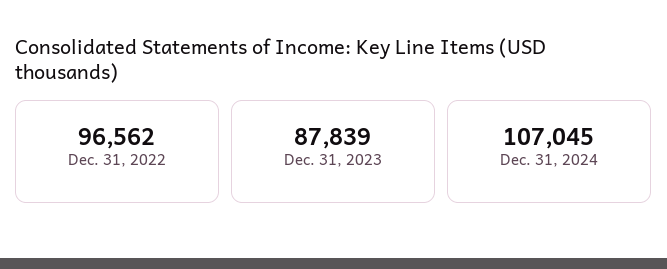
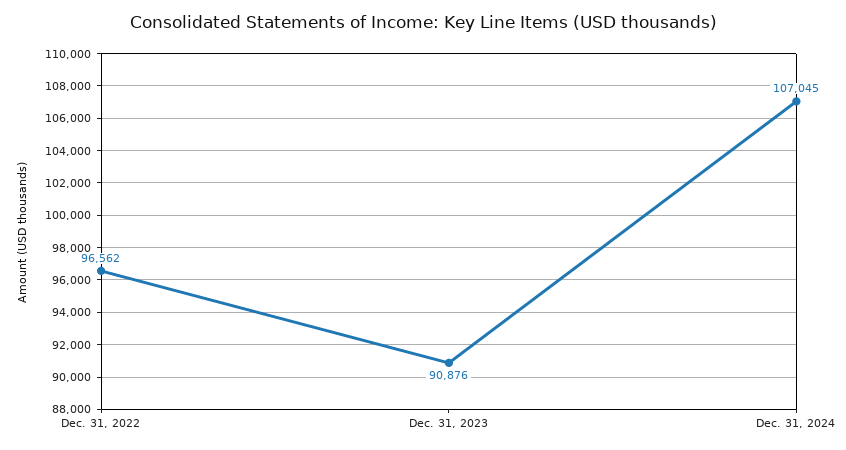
Dec. 31, 2023: 87839 -> 90876

